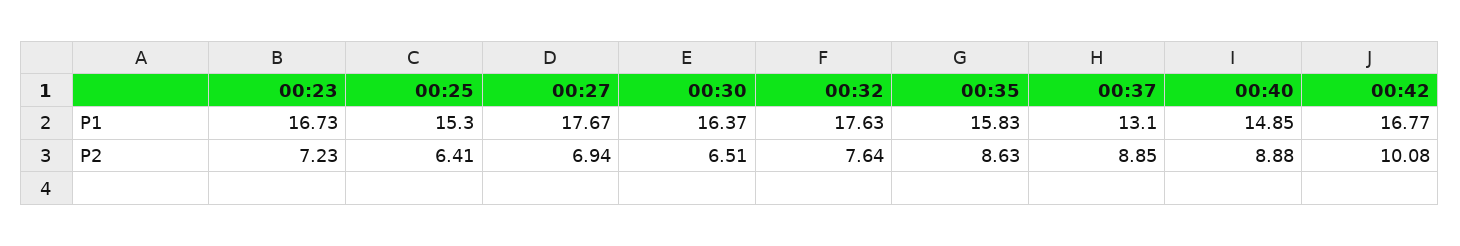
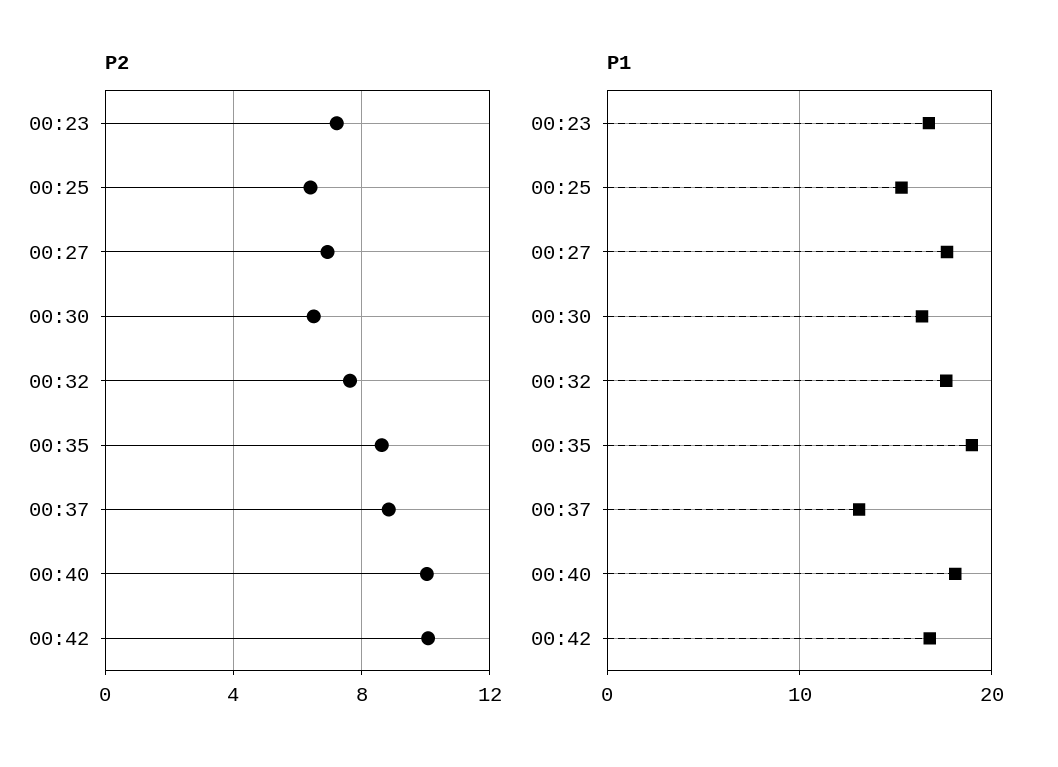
P1, 00:35: 15.83 -> 19
P1, 00:40: 14.85 -> 18
P2, 00:40: 8.88 -> 10

